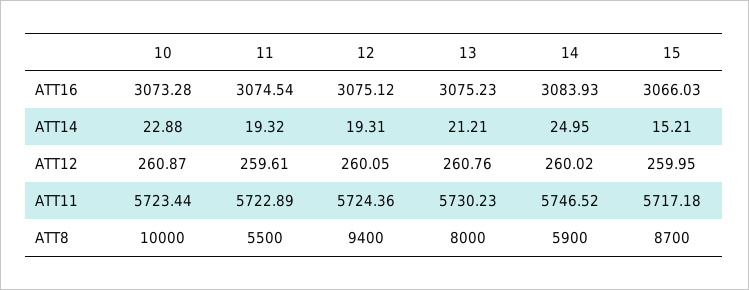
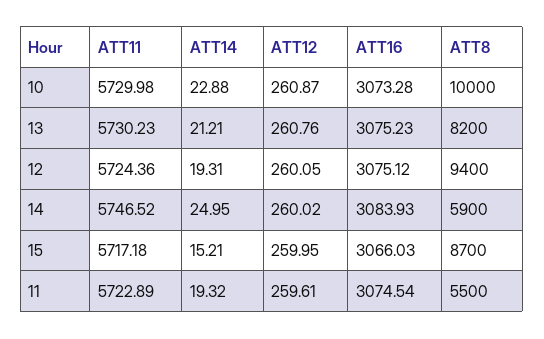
10, ATT11: 5723.44 -> 5729.98
13, ATT8: 8000 -> 8200

